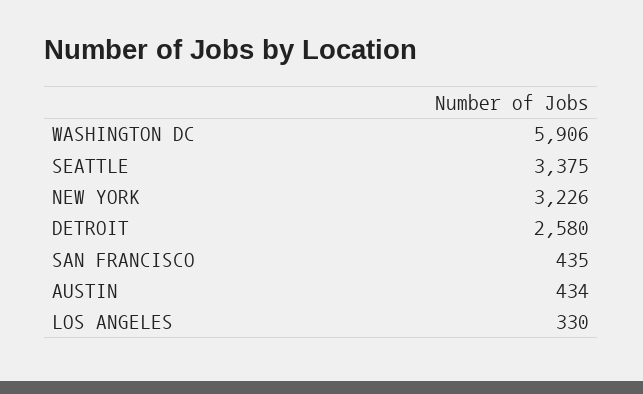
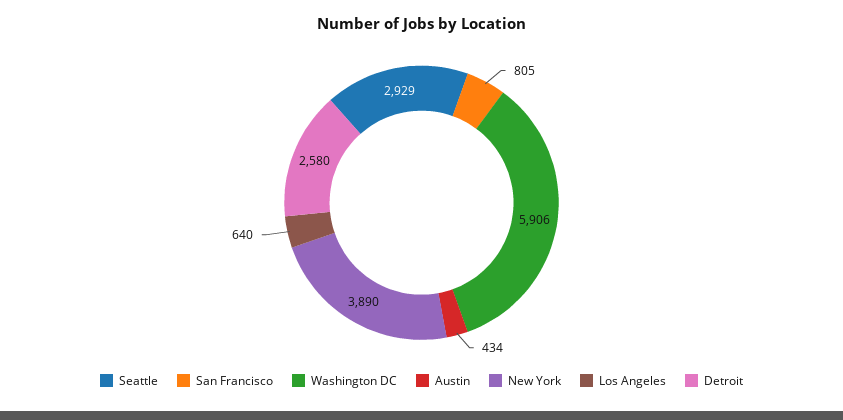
SEATTLE: 3375 -> 2929
NEW YORK: 3226 -> 3890
SAN FRANCISCO: 435 -> 805
LOS ANGELES: 330 -> 640

